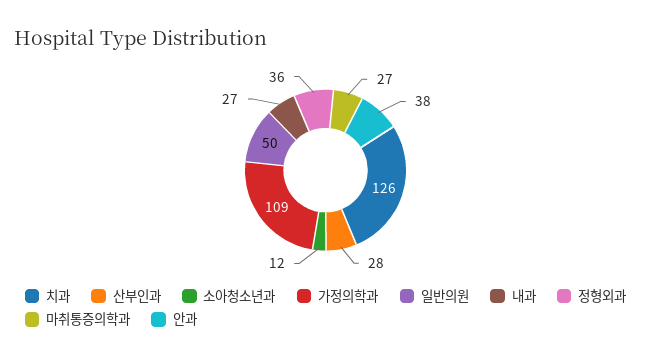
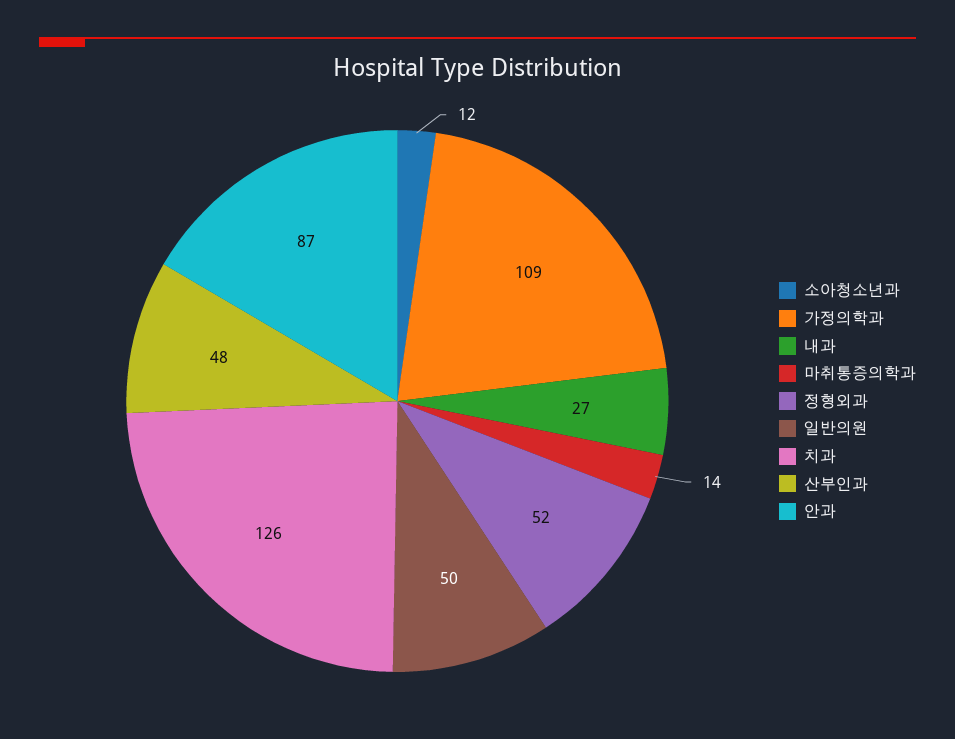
산부인과: 28 -> 48
정형외과: 36 -> 52
마취통증의학과: 27 -> 14
안과: 38 -> 87

